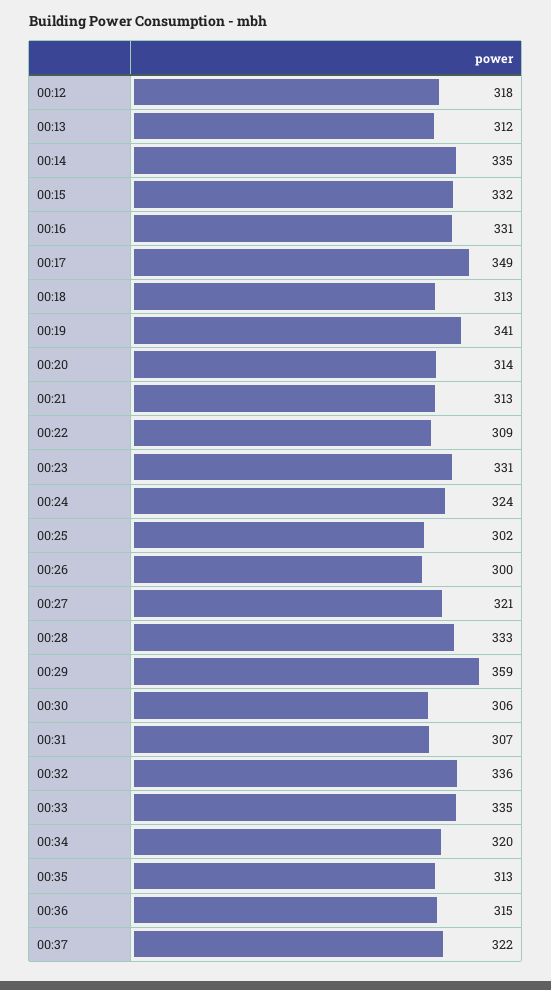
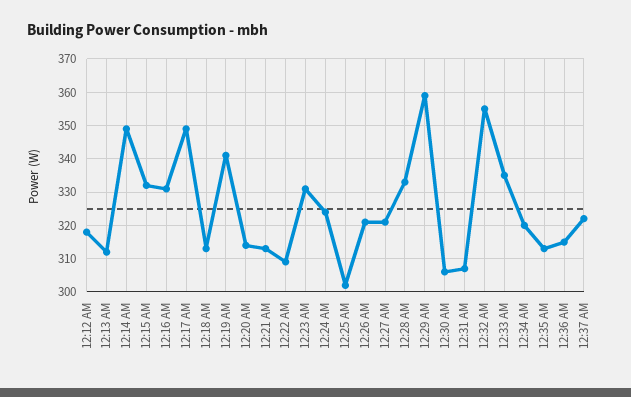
00:14: 335 -> 350
00:26: 300 -> 320
00:32: 336 -> 355

